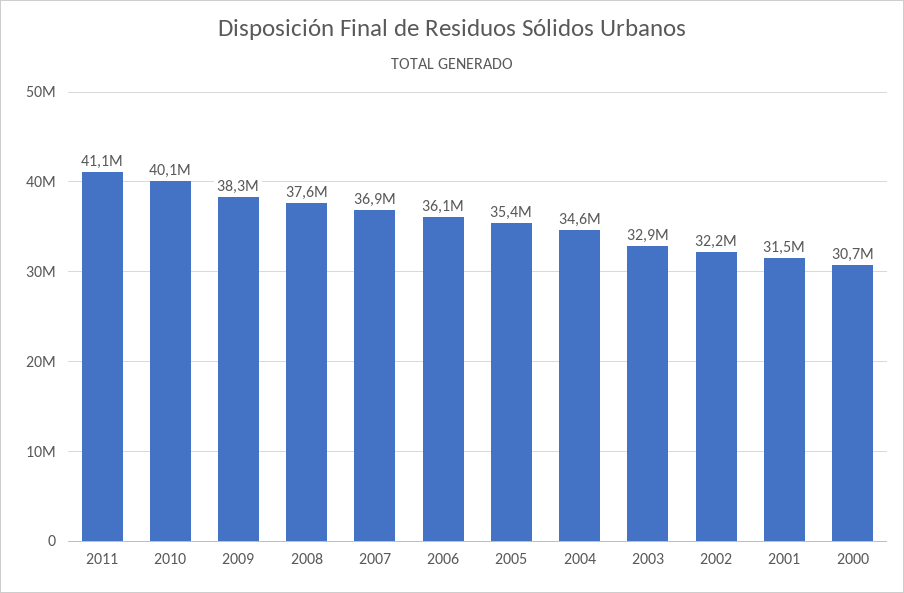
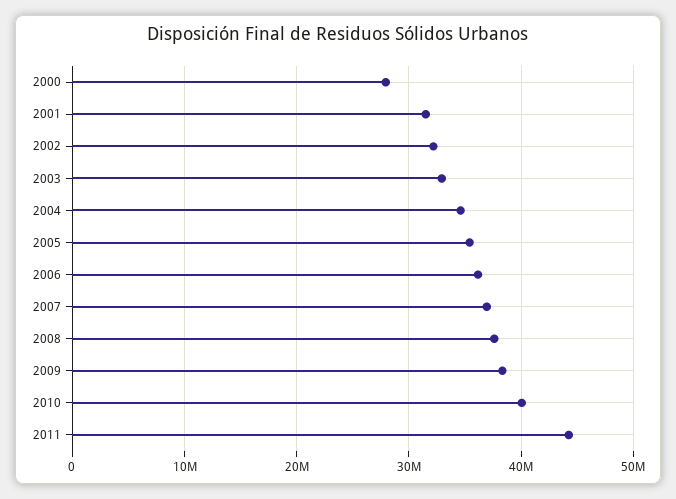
2011: 41100000 -> 44000000
2000: 30700000 -> 28000000

